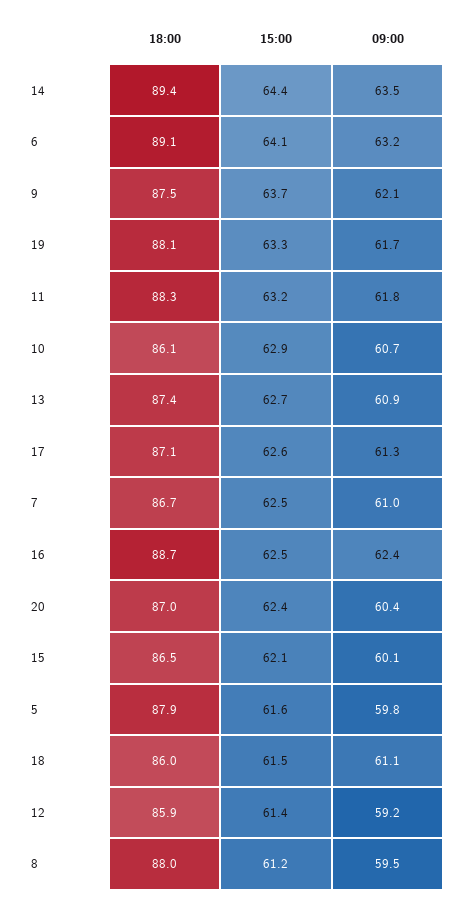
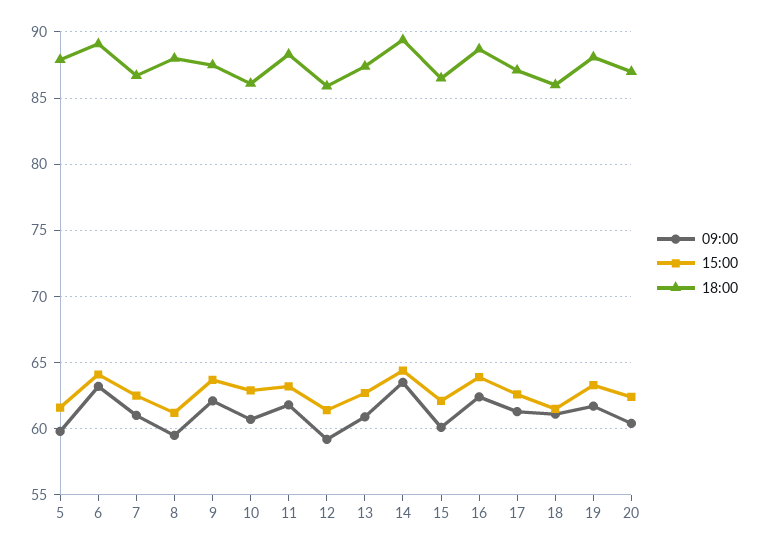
15:00, 16: 62.5 -> 64

